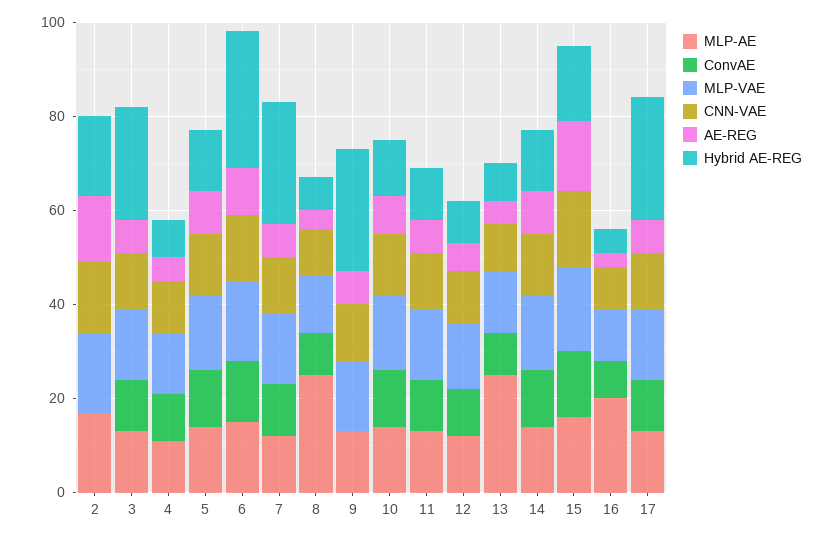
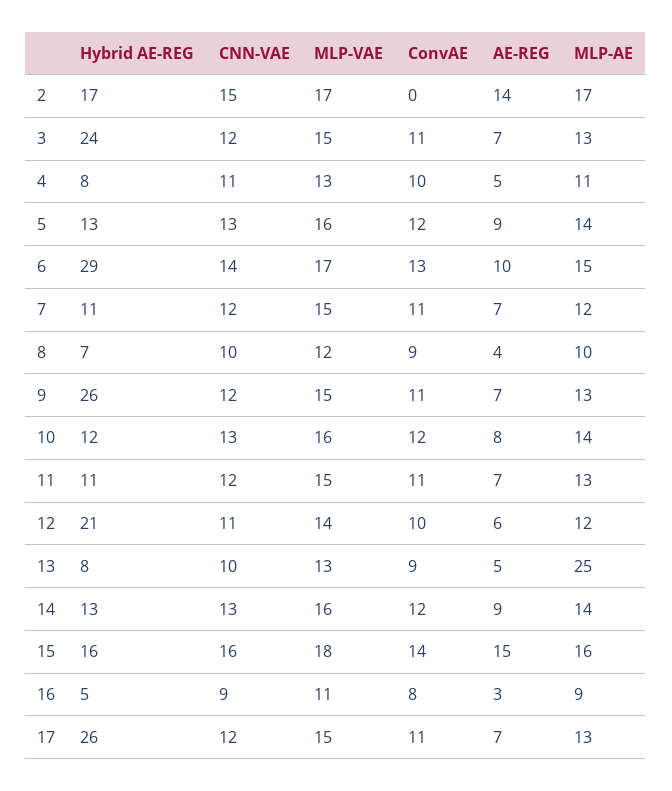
Hybrid AE-REG, 7: 25 -> 11
MLP-AE, 8: 25 -> 10
ConvAE, 9: 0 -> 11
Hybrid AE-REG, 12: 10 -> 21
MLP-AE, 16: 20 -> 9

